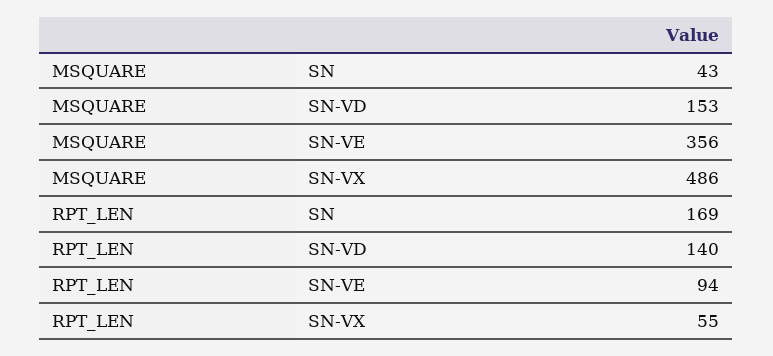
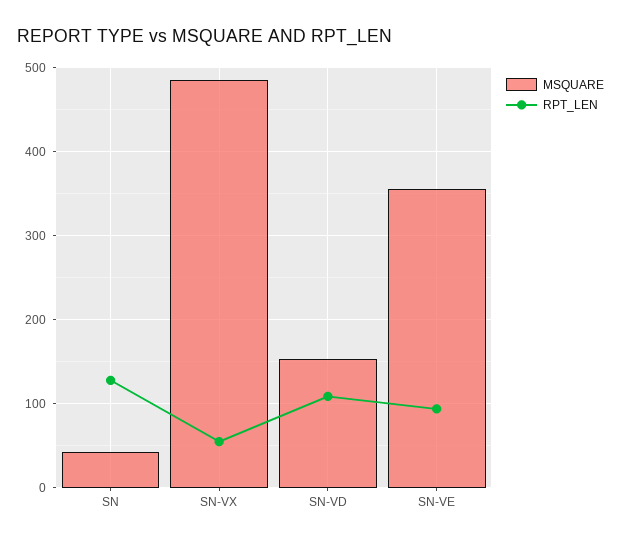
RPT_LEN, SN: 169 -> 130
RPT_LEN, SN-VD: 140 -> 110

